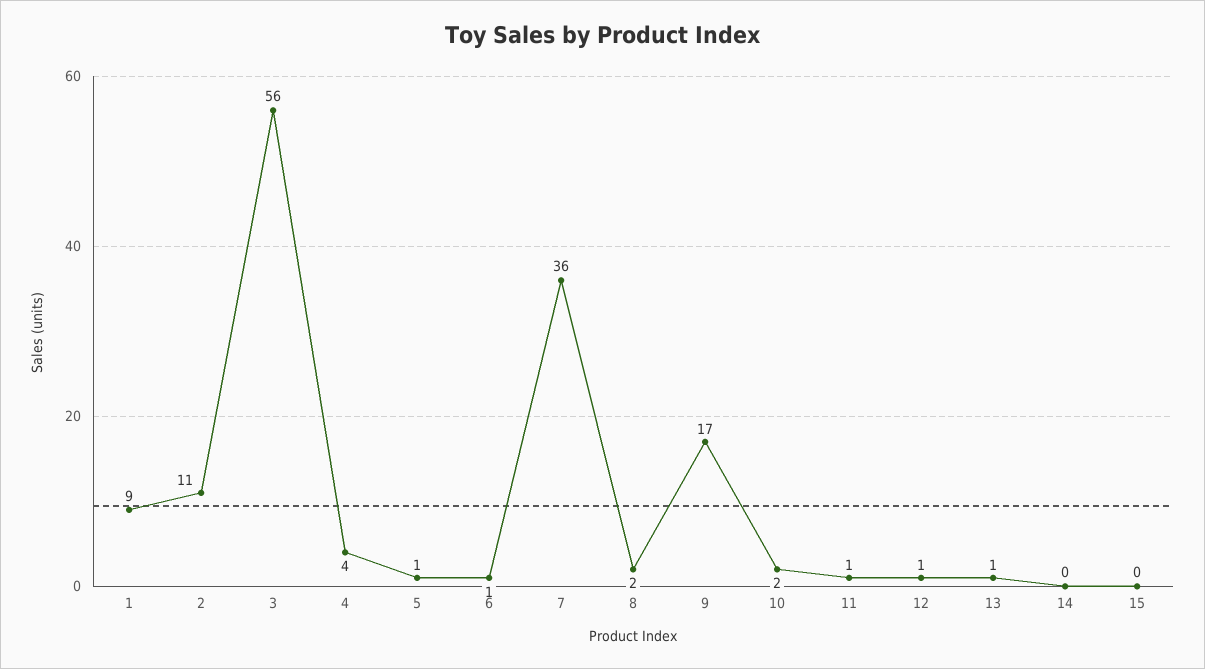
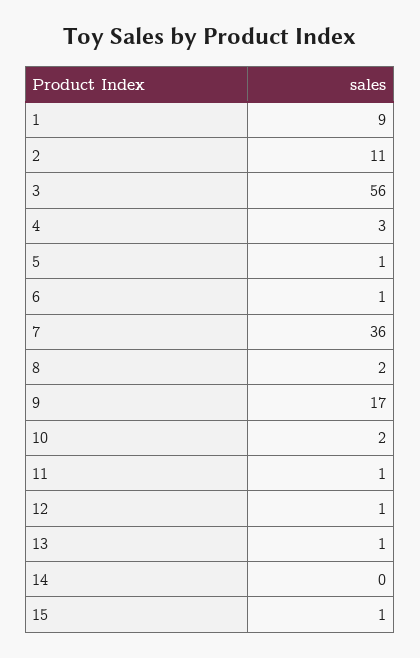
4: 4 -> 3
15: 0 -> 1

